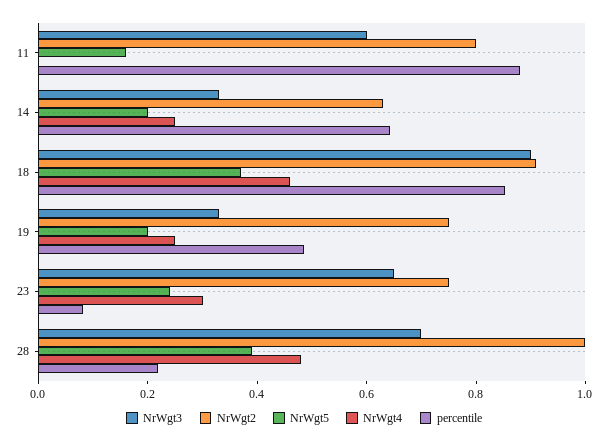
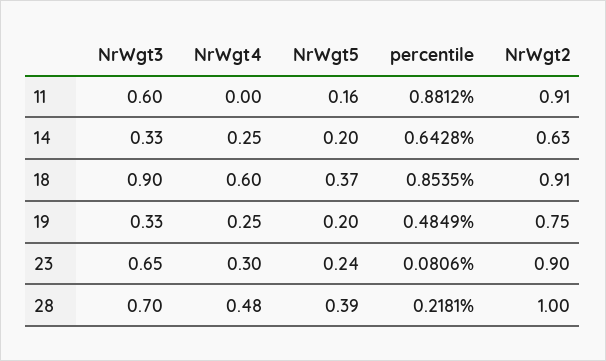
NrWgt2, 11: 0.8 -> 0.91
NrWgt4, 18: 0.45 -> 0.6
NrWgt2, 23: 0.75 -> 0.9

